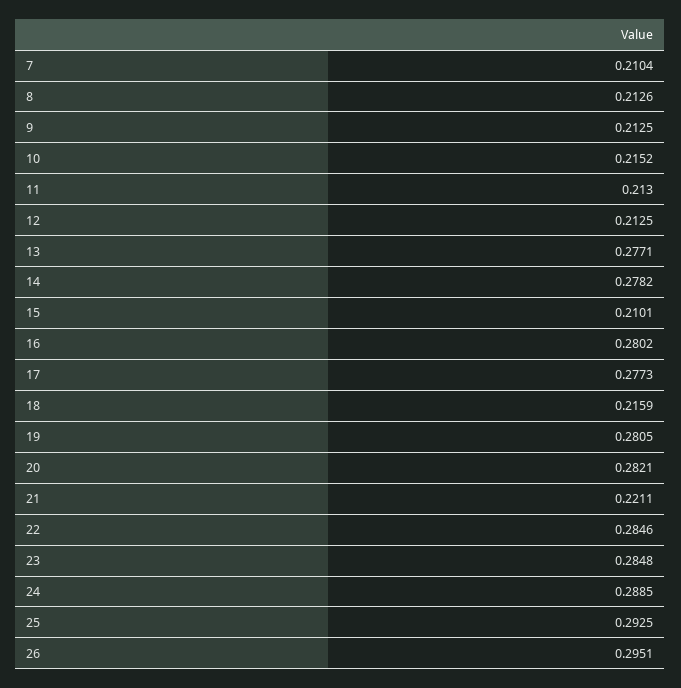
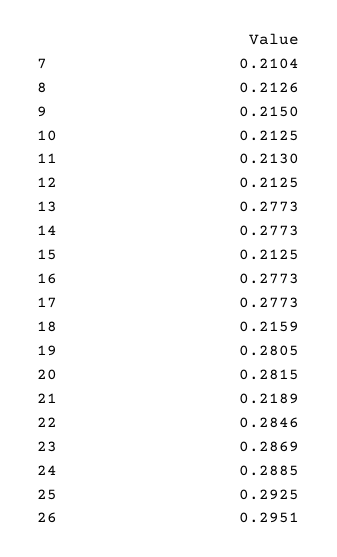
9: 0.2125 -> 0.215
10: 0.2152 -> 0.2125
13: 0.2771 -> 0.2773
14: 0.2782 -> 0.2773
15: 0.2101 -> 0.2125
16: 0.2802 -> 0.2773
20: 0.2821 -> 0.2815
21: 0.2211 -> 0.2189
23: 0.2848 -> 0.2869

